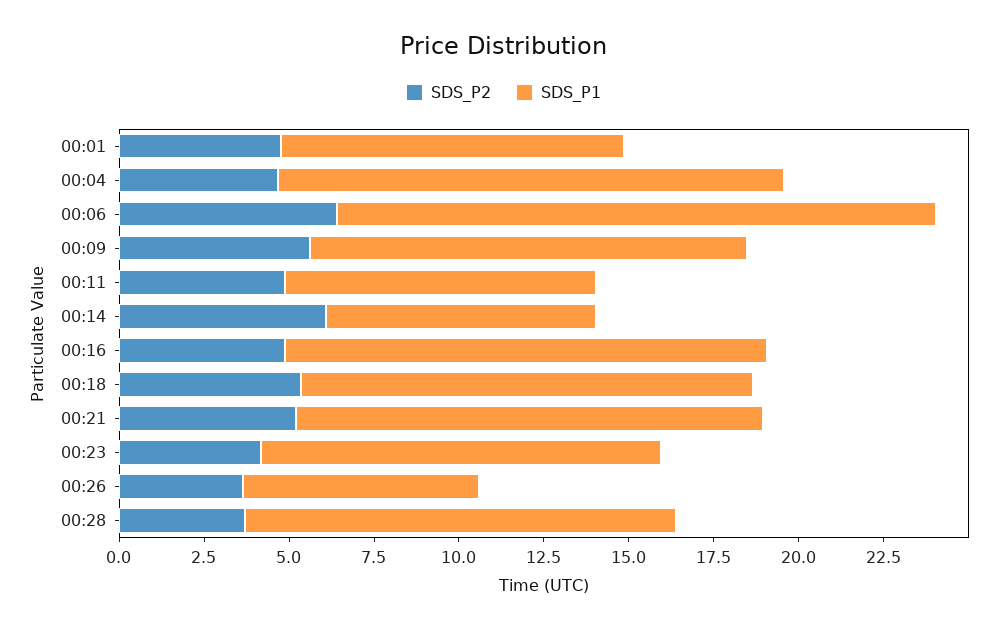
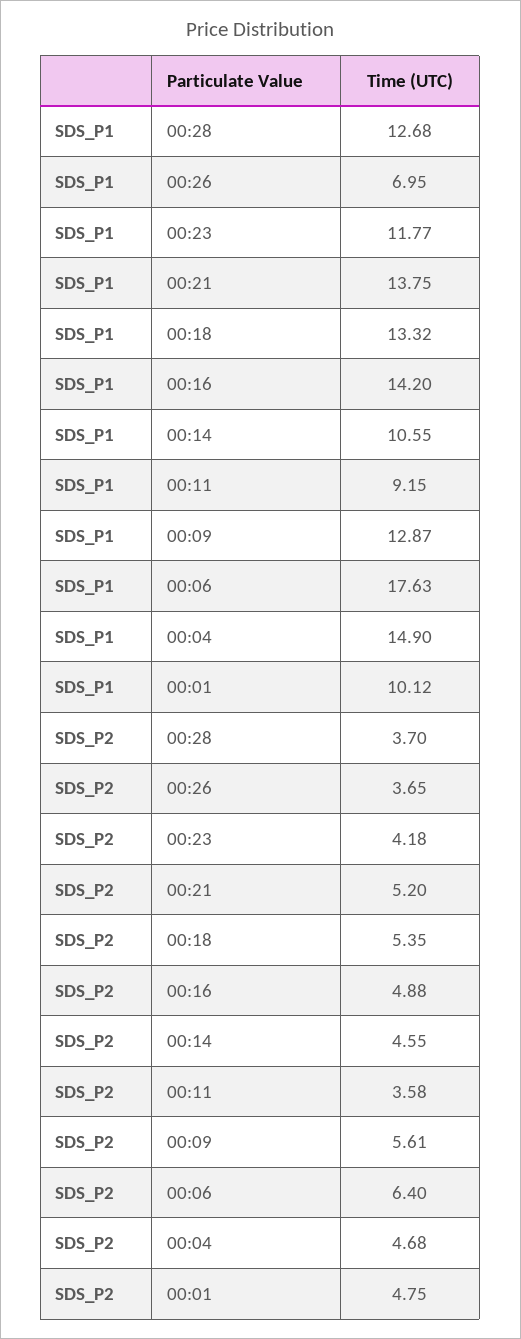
SDS_P2, 00:11: 5 -> 3.58
SDS_P2, 00:14: 6 -> 4.55
SDS_P1, 00:14: 8 -> 10.55

